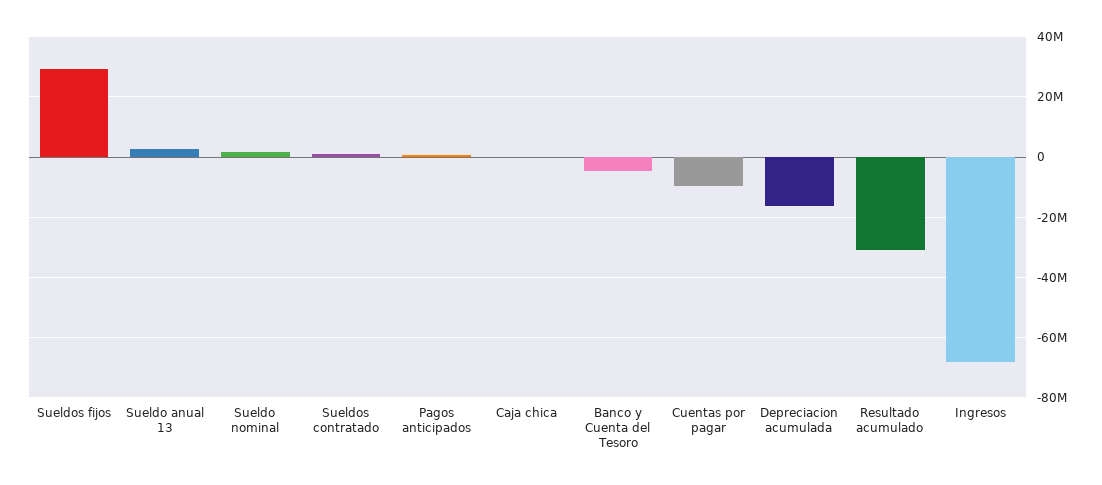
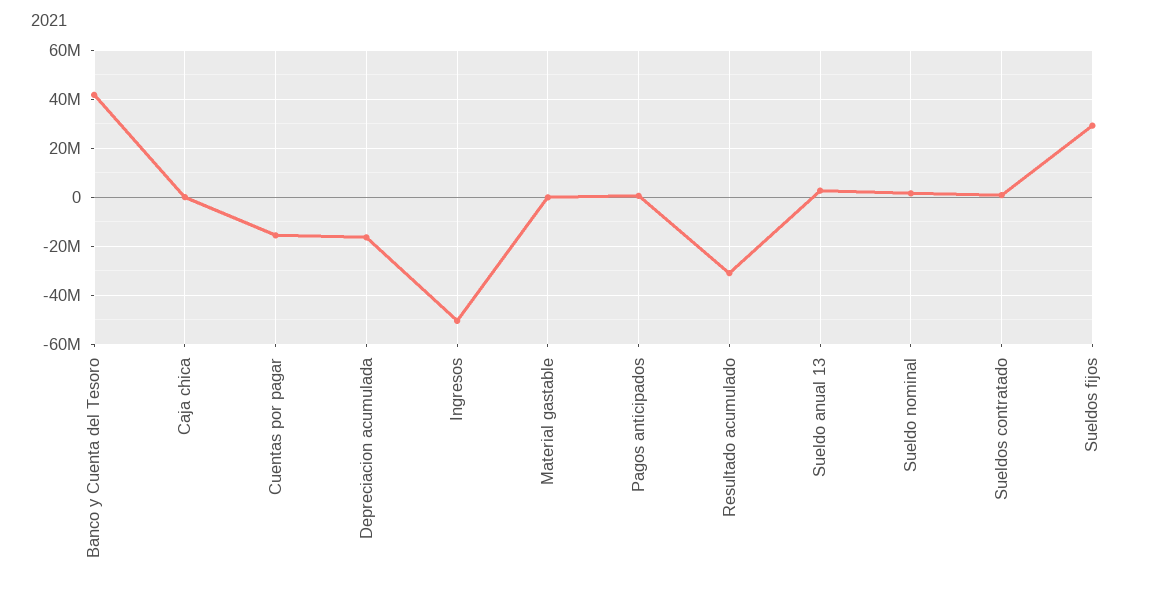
Banco y Cuenta del Tesoro: -4000000 -> 42500000
Cuentas por pagar: -10000000 -> -15000000
Ingresos: -68000000 -> -50000000
Material gastable: none -> 0

